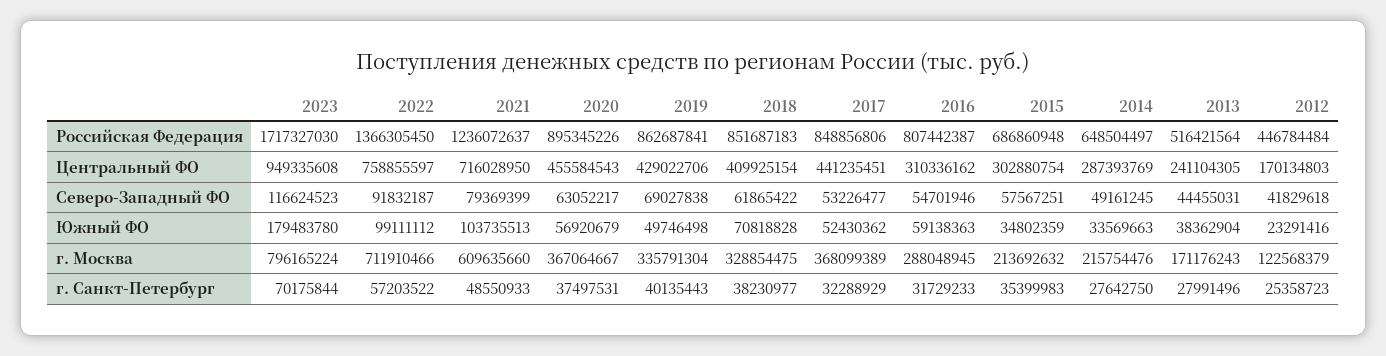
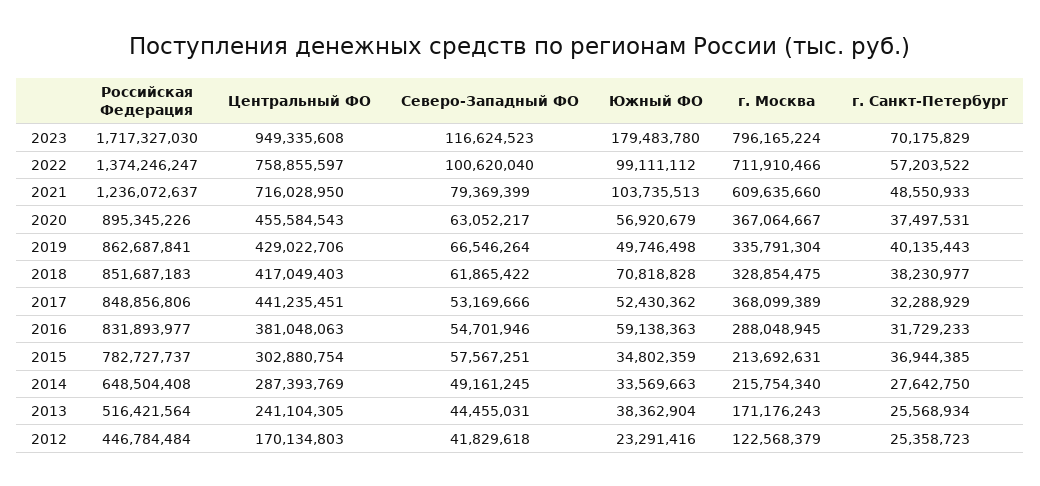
2022, Российская Федерация: 1366305450 -> 1374246247
2016, Российская Федерация: 807442387 -> 831893977
2015, Российская Федерация: 686860948 -> 782727737
2014, Российская Федерация: 648504497 -> 648504408
2018, Центральный ФО: 409925154 -> 417049403
2016, Центральный ФО: 310336162 -> 381048063
2022, Северо-Западный ФО: 91832187 -> 100620040
2019, Северо-Западный ФО: 69027838 -> 66546264
2017, Северо-Западный ФО: 53226477 -> 53169666
2015, г. Москва: 213692632 -> 213692631
2014, г. Москва: 215754476 -> 215754340
2023, г. Санкт-Петербург: 70175844 -> 70175829
2015, г. Санкт-Петербург: 35399983 -> 36944385
2013, г. Санкт-Петербург: 27991496 -> 25568934

